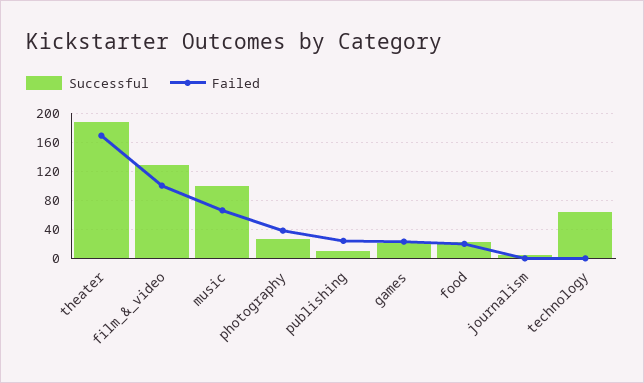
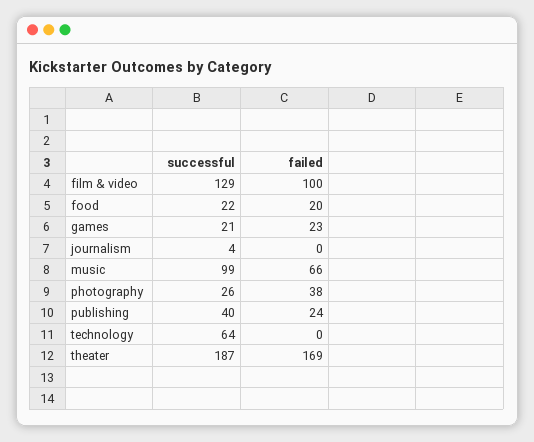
Successful, publishing: 10 -> 40

